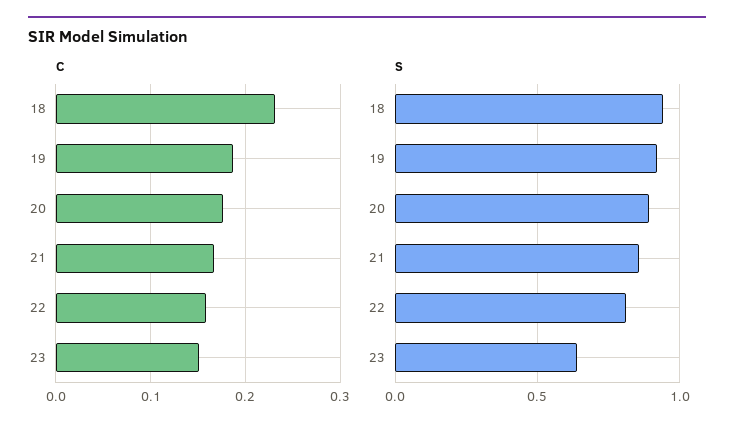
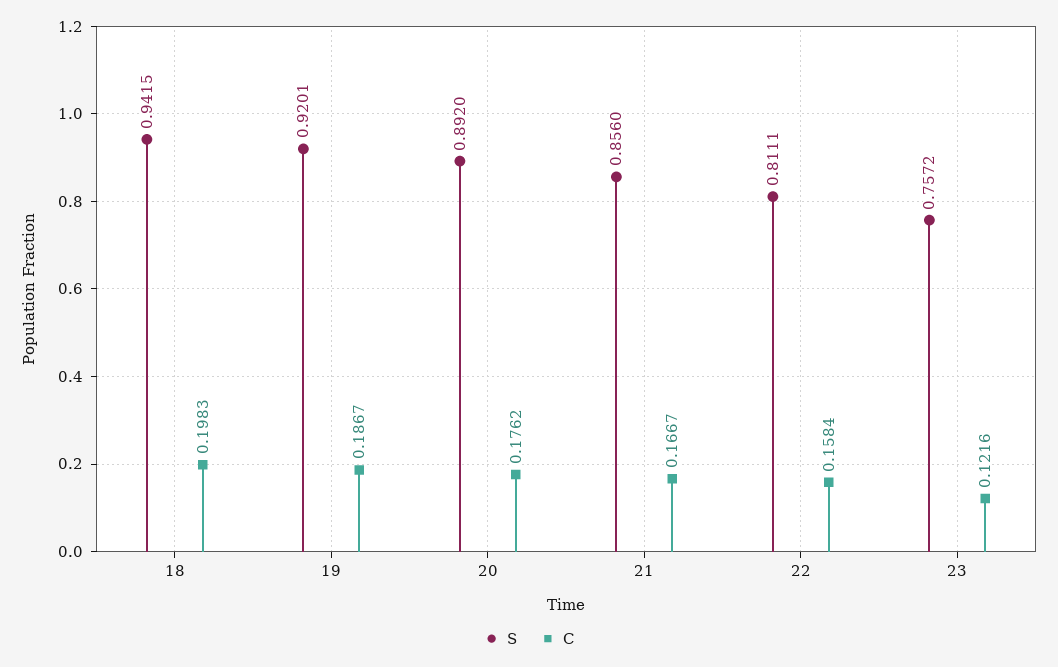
C, 18: 0.23 -> 0.1983
C, 23: 0.15 -> 0.1216
S, 23: 0.65 -> 0.7572

